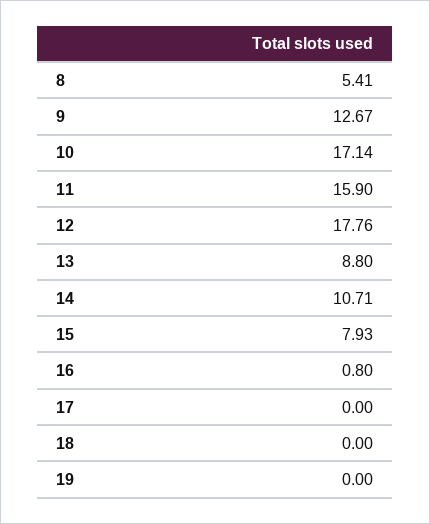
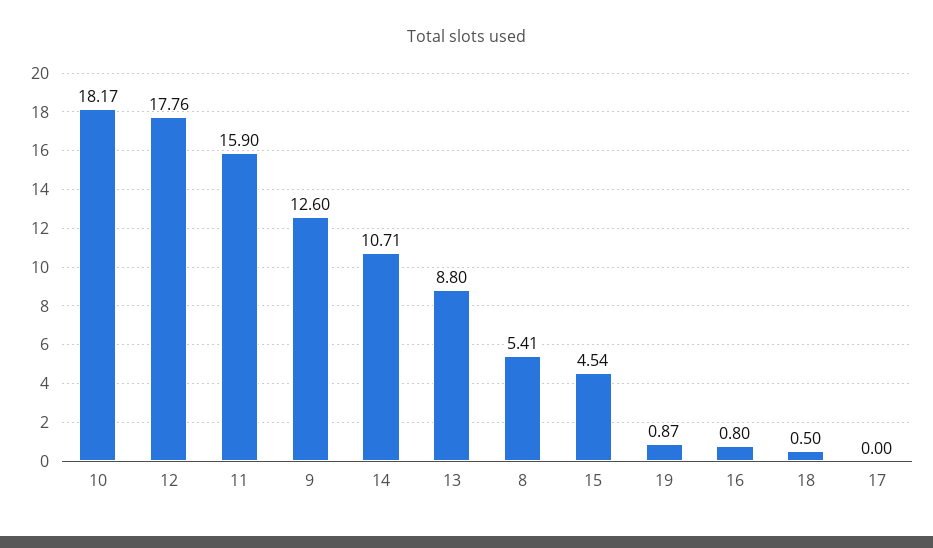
9: 12.67 -> 12.6
10: 17.14 -> 18.17
15: 7.93 -> 4.54
18: 0 -> 0.5
19: 0 -> 0.87

